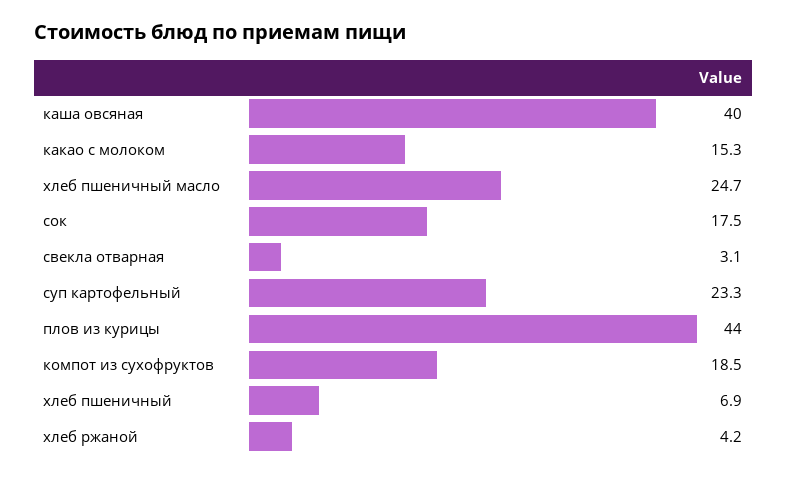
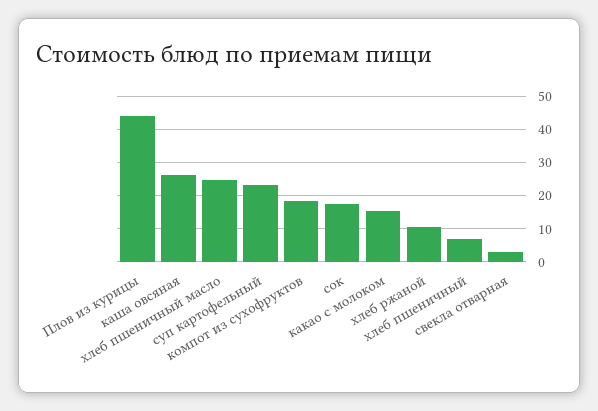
каша овсяная: 40 -> 26
хлеб ржаной: 4.2 -> 10

